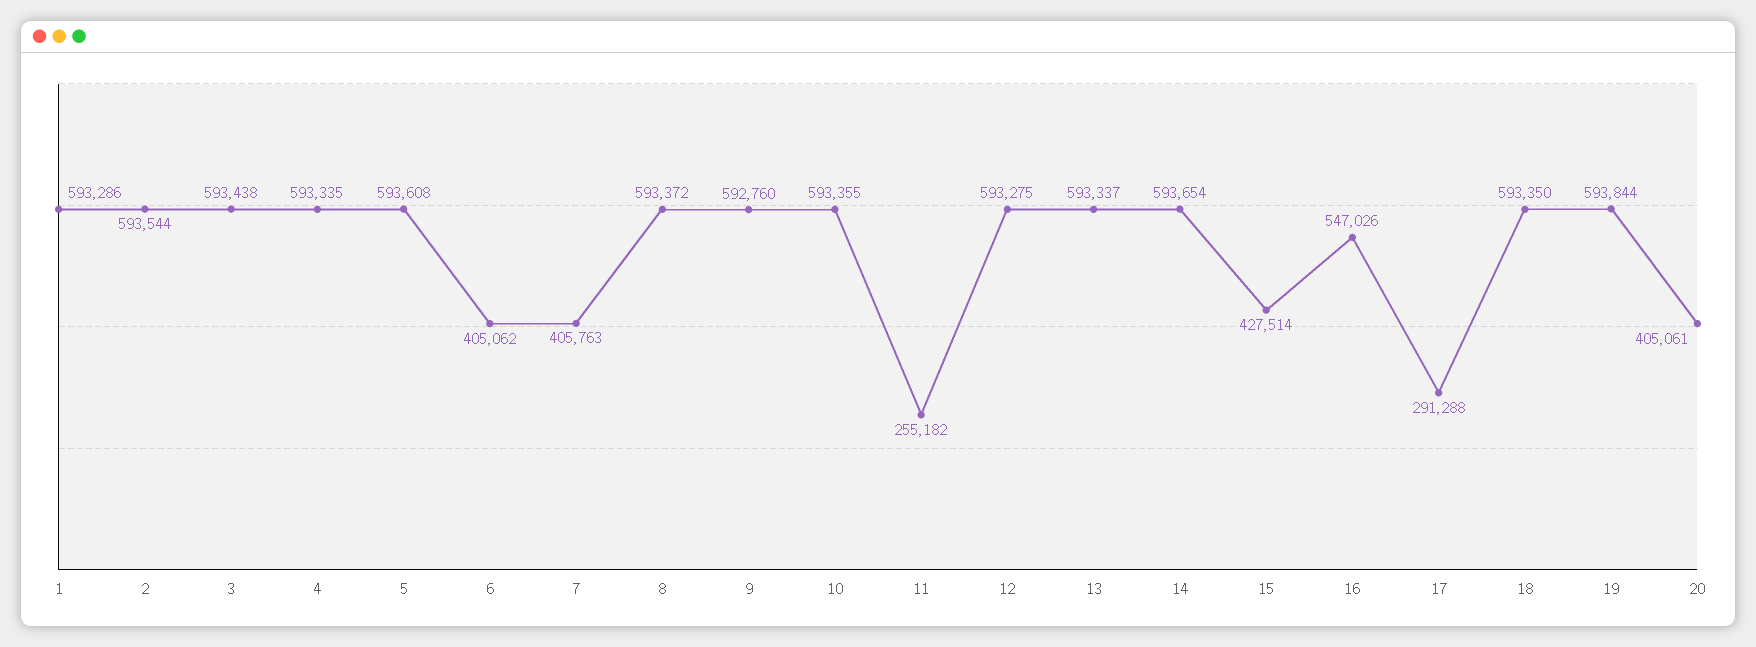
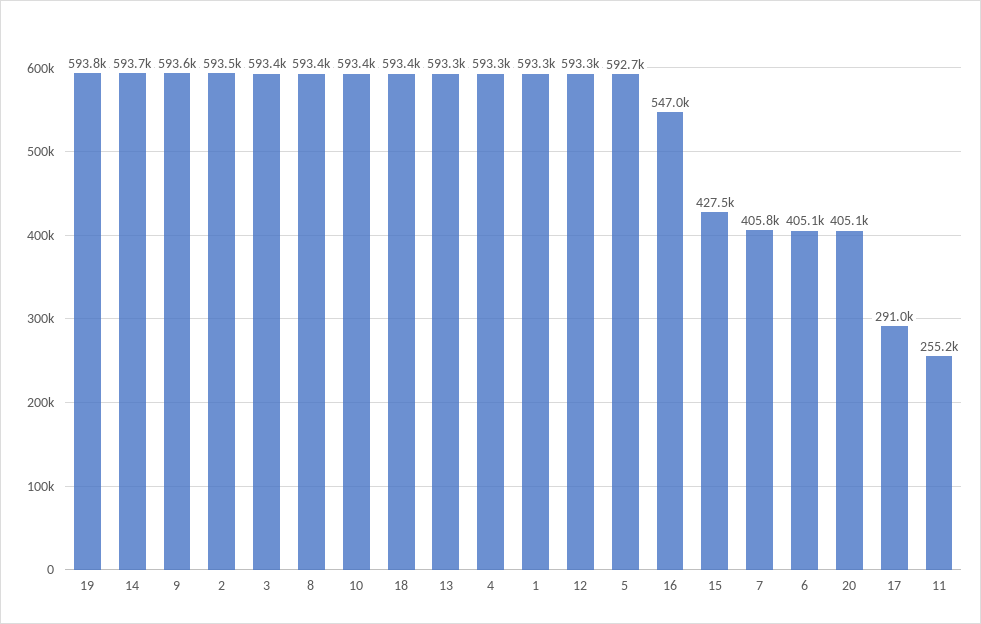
5: 593608 -> 592700
9: 592760 -> 593600
17: 291288 -> 291000

